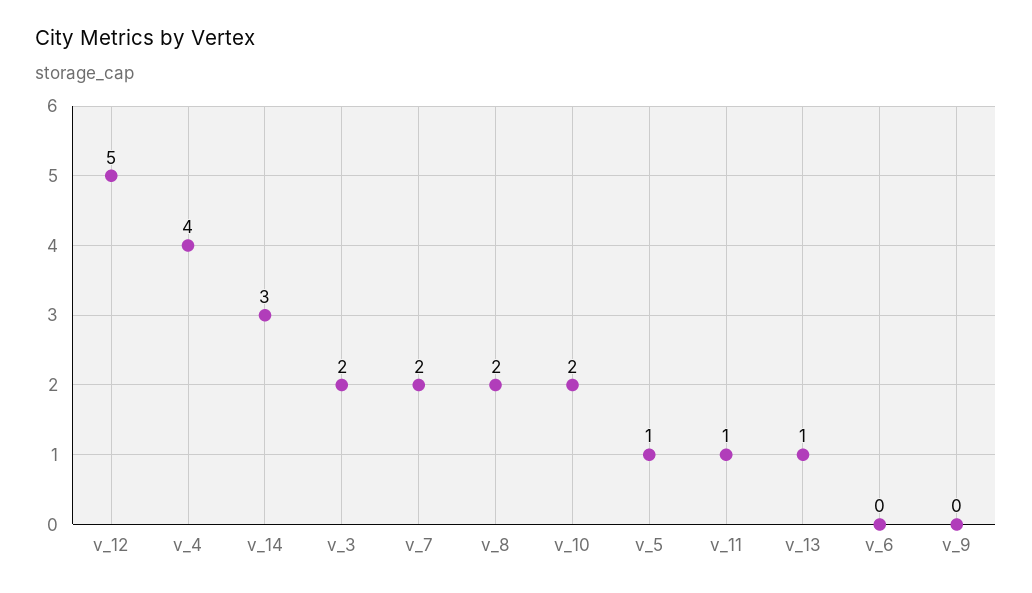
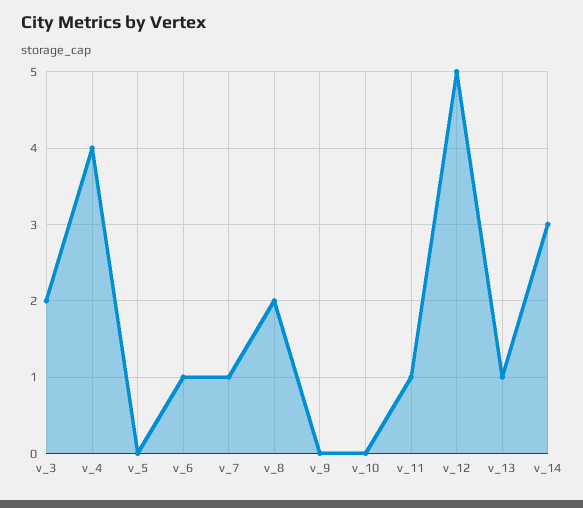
v_7: 2 -> 1
v_10: 2 -> 0
v_5: 1 -> 0
v_6: 0 -> 1

